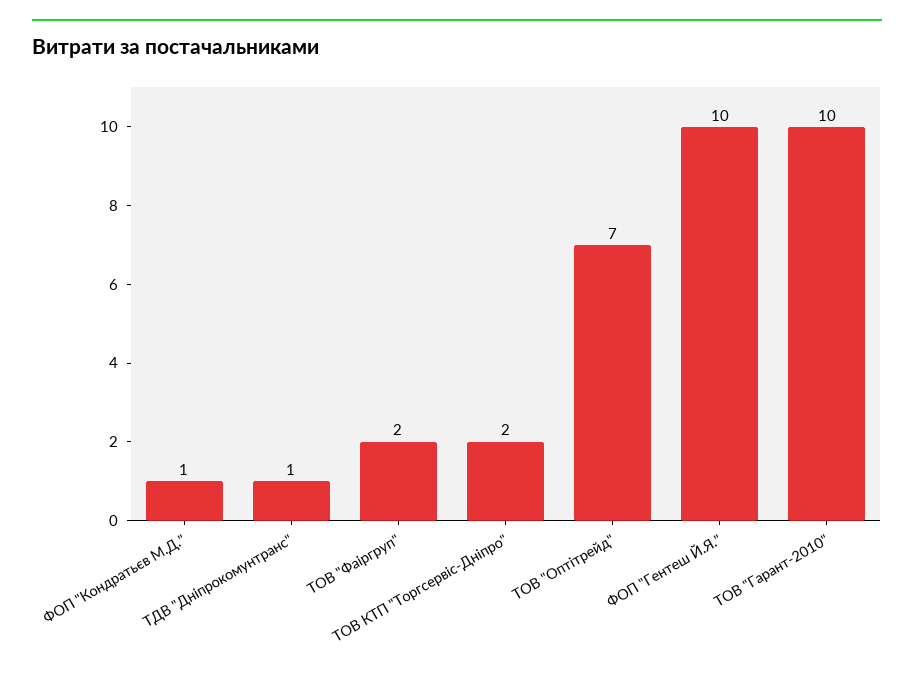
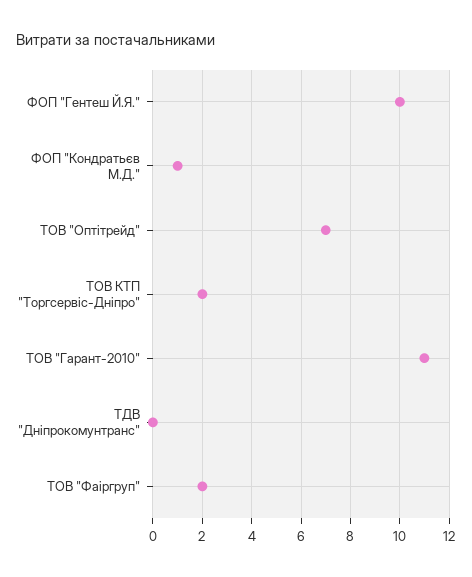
ТДВ "Дніпрокомунтранс": 1 -> 0
ТОВ "Гарант-2010": 10 -> 11

